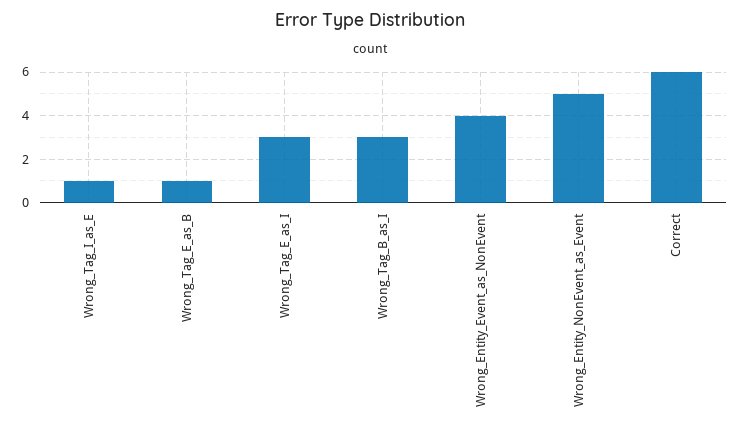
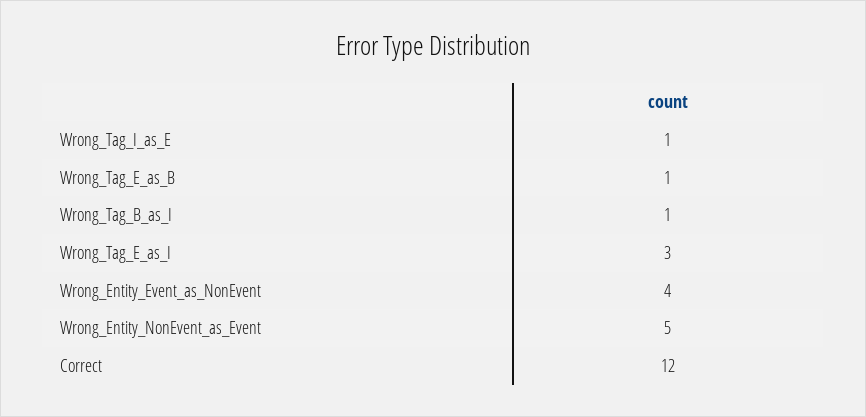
Wrong_Tag_B_as_I: 3 -> 1
Correct: 6 -> 12

